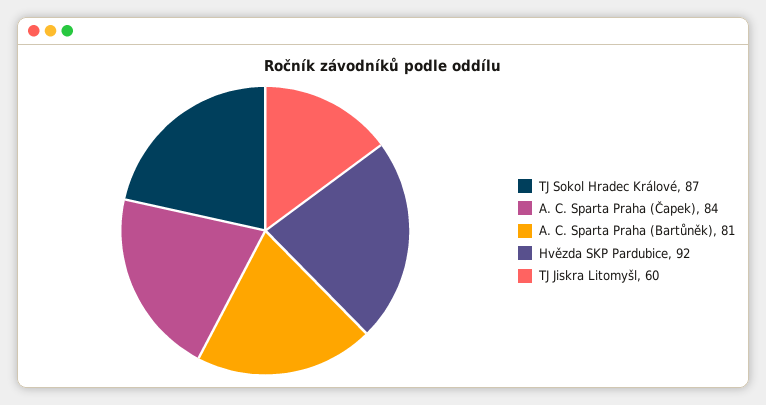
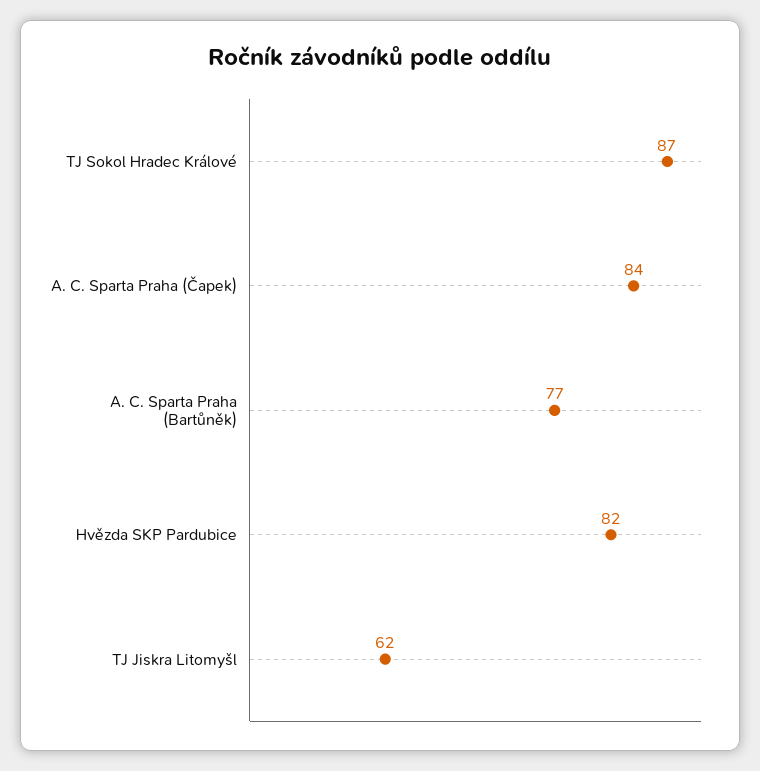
A. C. Sparta Praha (Bartůněk): 81 -> 77
Hvězda SKP Pardubice: 92 -> 82
TJ Jiskra Litomyšl: 60 -> 62

